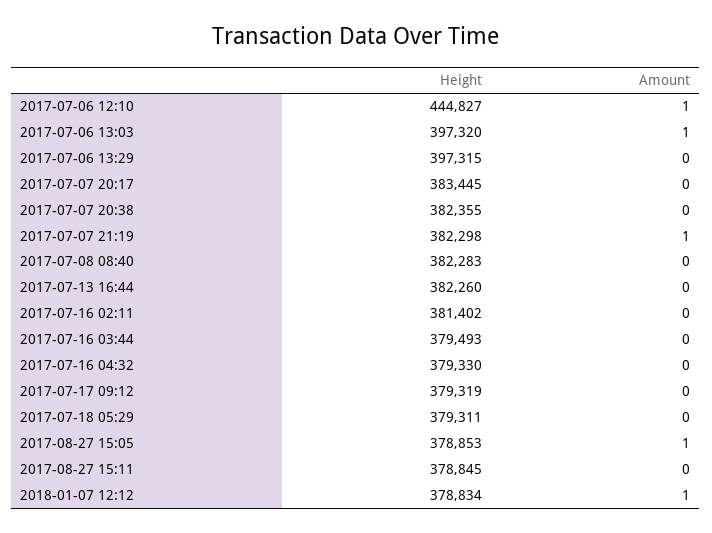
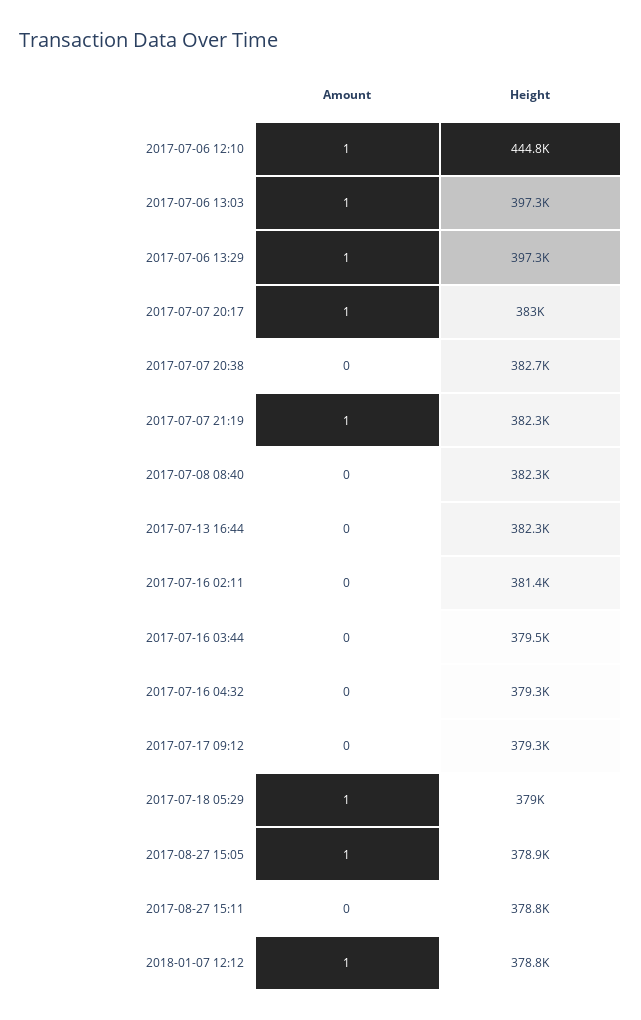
Amount, 2017-07-06 13:29: 0 -> 1
Height, 2017-07-07 20:17: 383445 -> 383000
Amount, 2017-07-07 20:17: 0 -> 1
Height, 2017-07-07 20:38: 382355 -> 382700
Height, 2017-07-18 05:29: 379311 -> 379000
Amount, 2017-07-18 05:29: 0 -> 1

